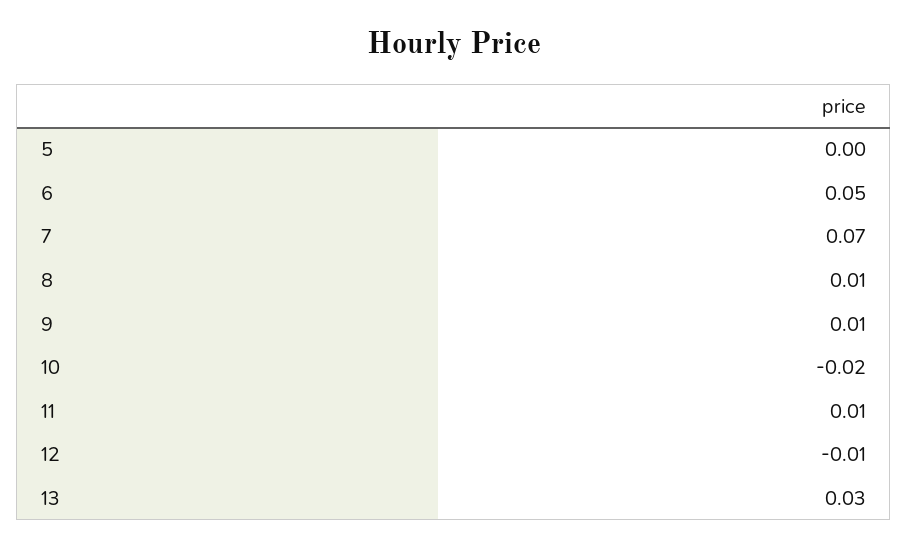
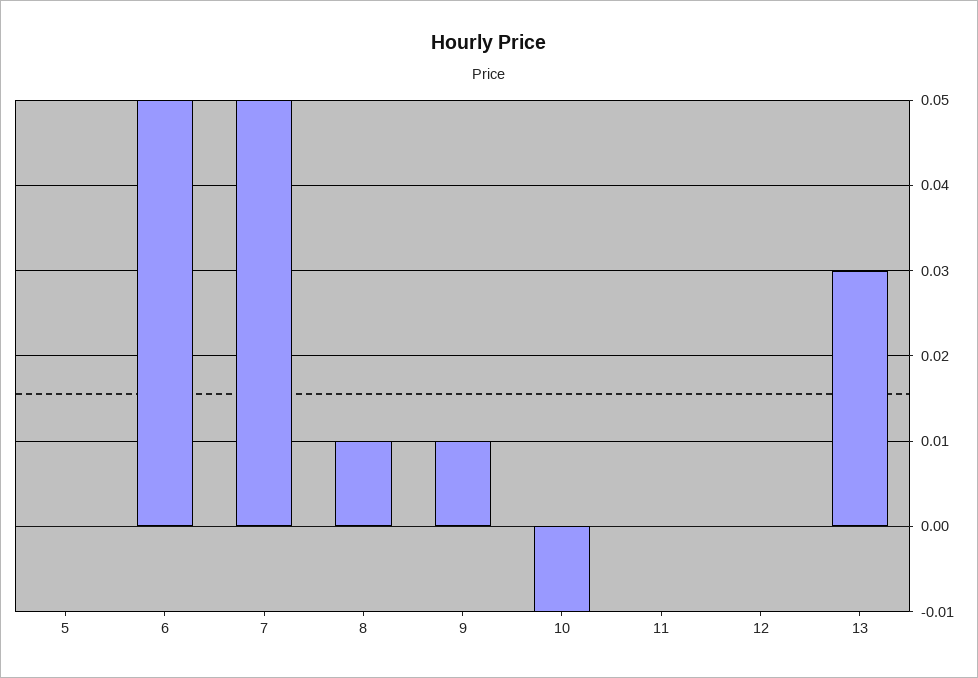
7: 0.07 -> 0.05
10: -0.02 -> -0.01
11: 0.01 -> 0
12: -0.01 -> 0

